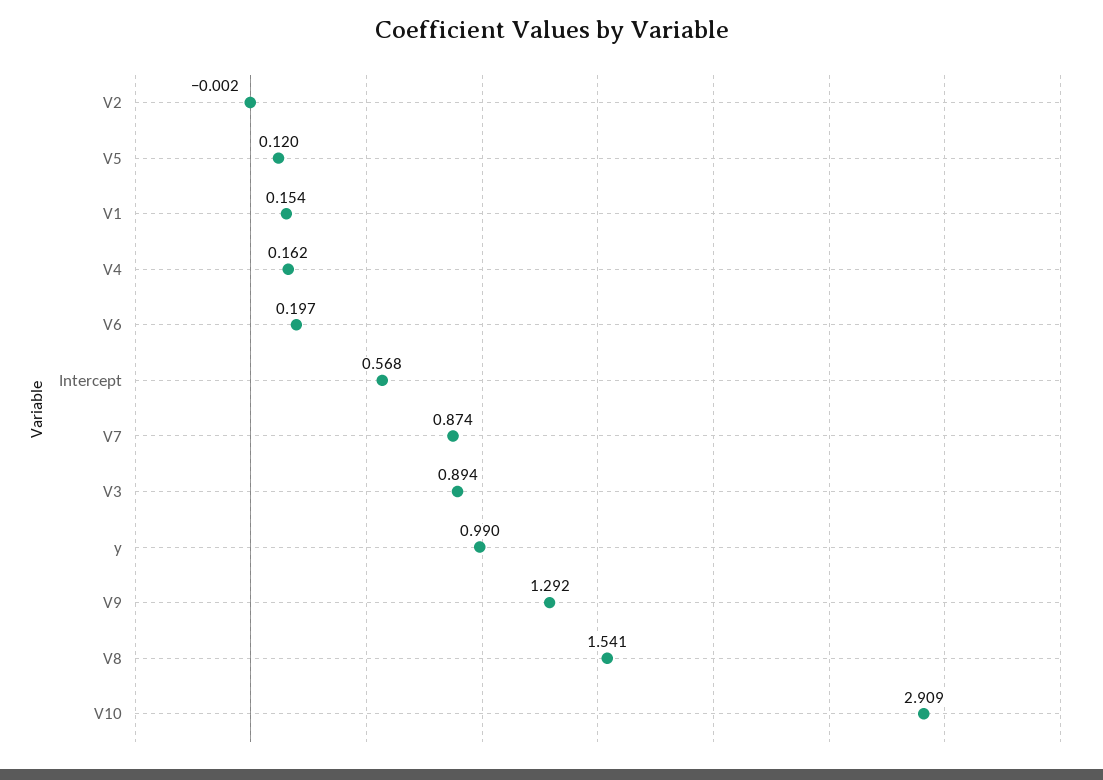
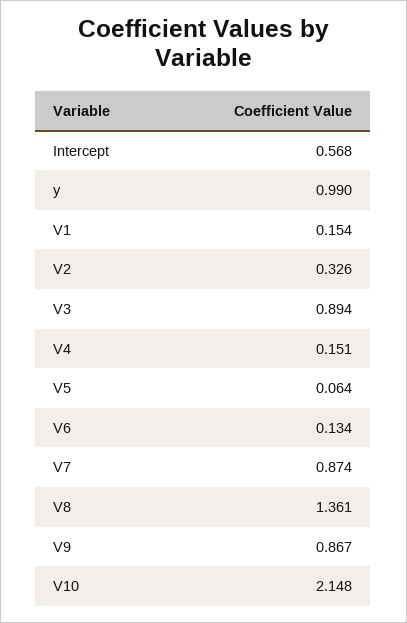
V2: -0.002 -> 0.326
V5: 0.12 -> 0.064
V4: 0.162 -> 0.151
V6: 0.197 -> 0.134
V9: 1.292 -> 0.867
V8: 1.541 -> 1.361
V10: 2.909 -> 2.148

